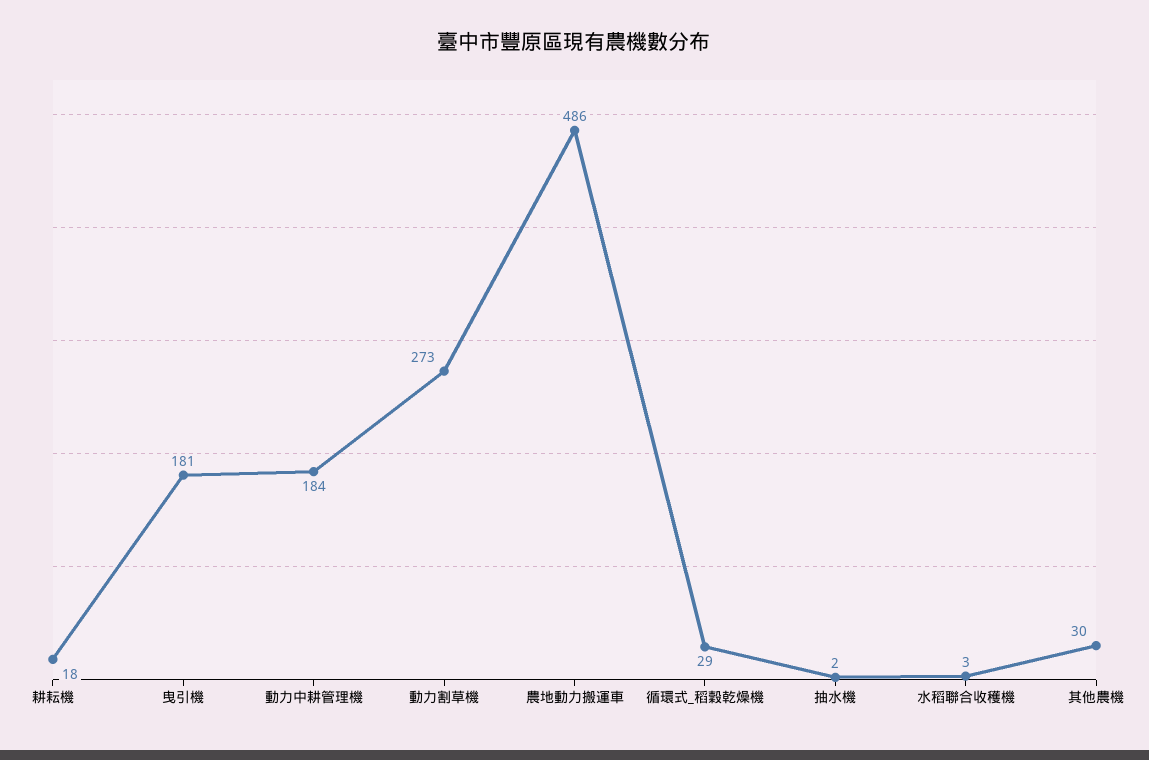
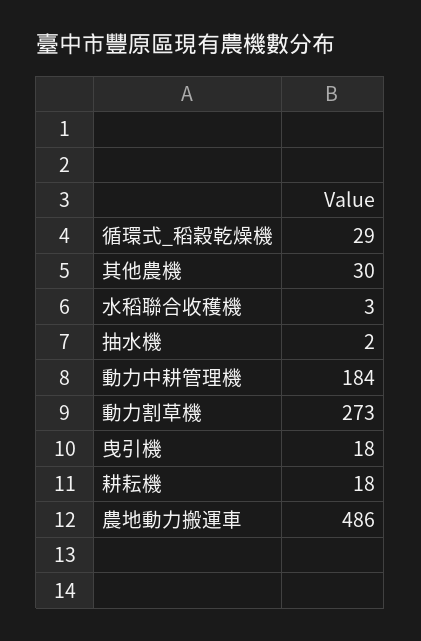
曳引機: 181 -> 18

